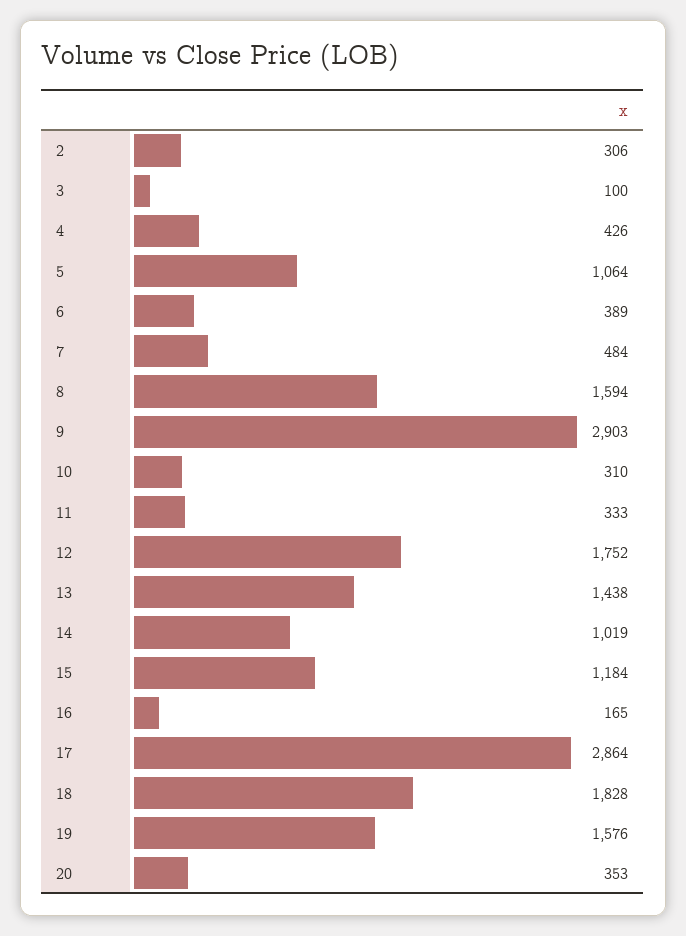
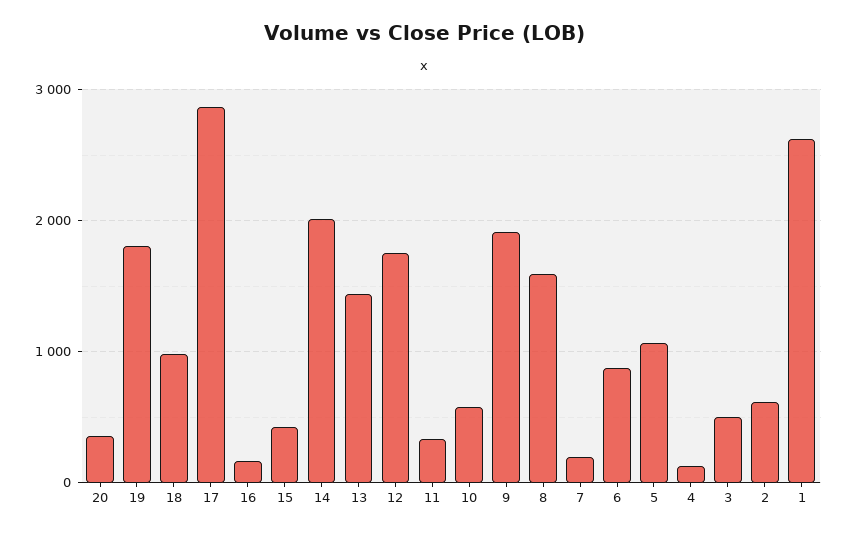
2: 306 -> 600
3: 100 -> 500
4: 426 -> 100
6: 389 -> 900
7: 484 -> 200
9: 2903 -> 1900
10: 310 -> 600
14: 1019 -> 2000
15: 1184 -> 400
18: 1828 -> 1000
19: 1576 -> 1800
1: none -> 2600

